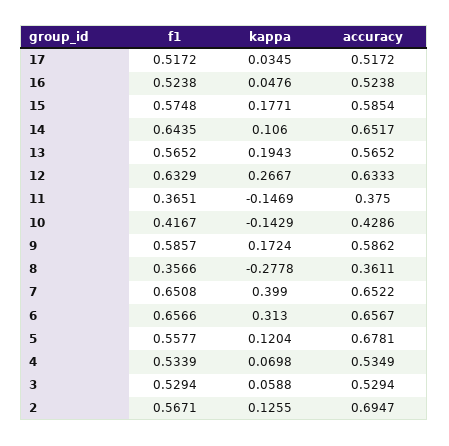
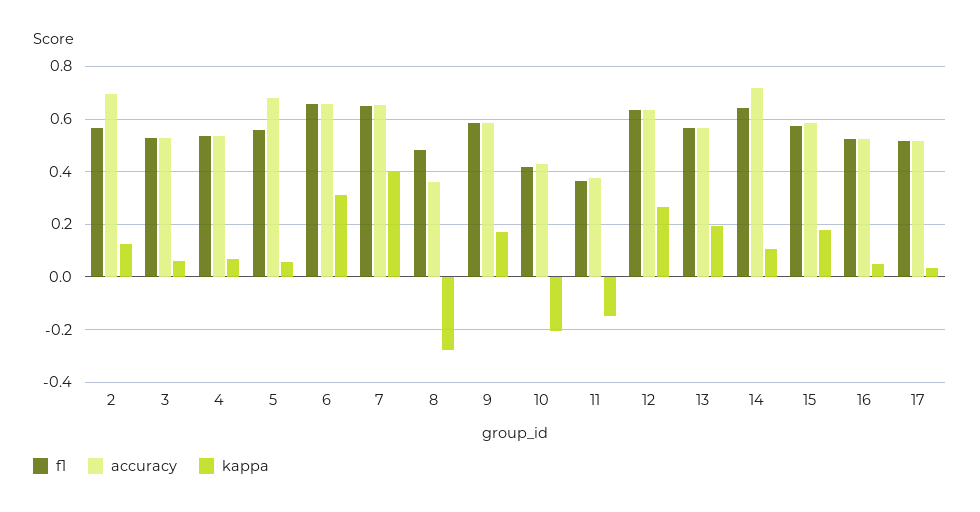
accuracy, 14: 0.6517 -> 0.725
kappa, 10: -0.1429 -> -0.2
f1, 8: 0.3566 -> 0.475
kappa, 5: 0.1204 -> 0.05

